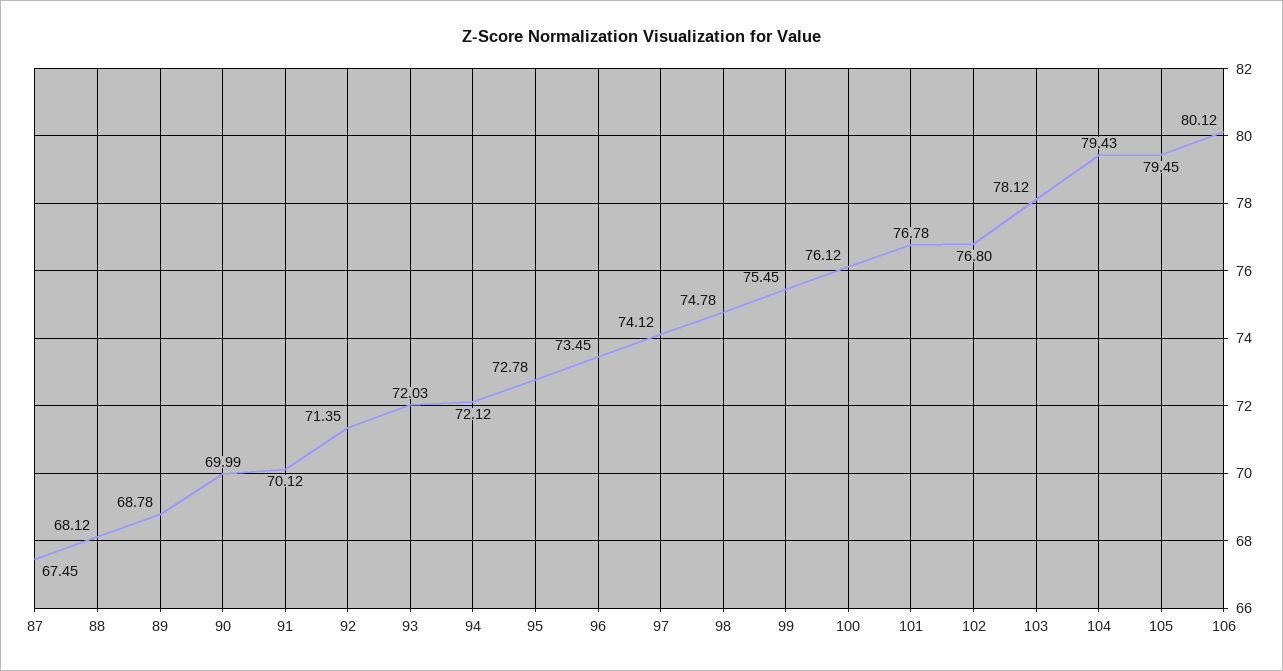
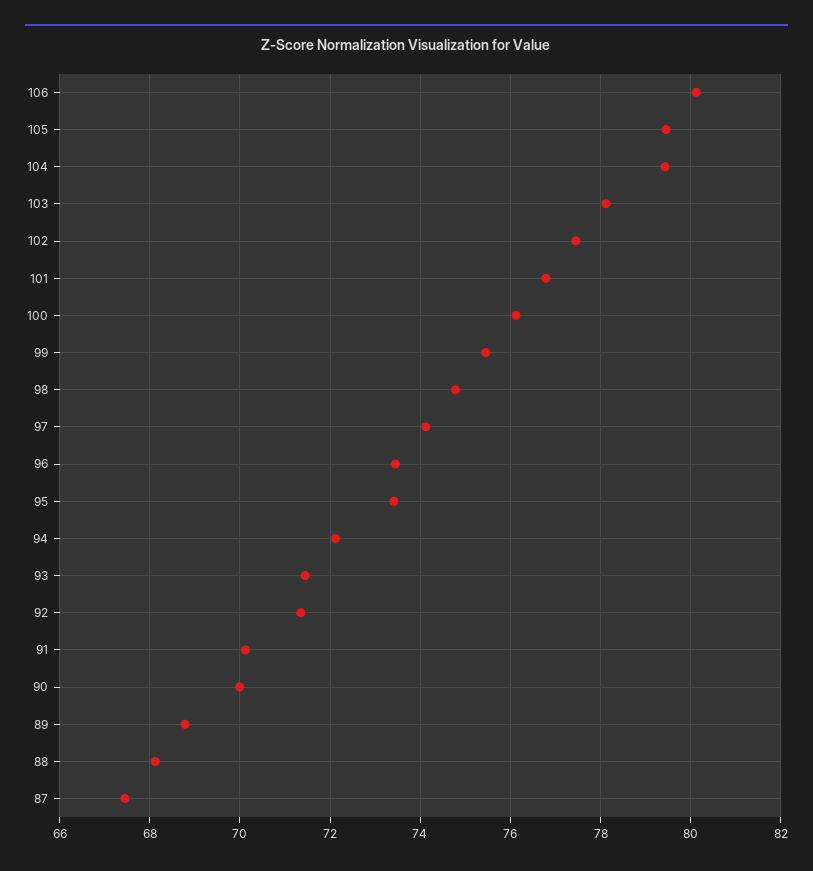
93: 72.03 -> 71.4
95: 72.78 -> 73.4
102: 76.8 -> 77.4

